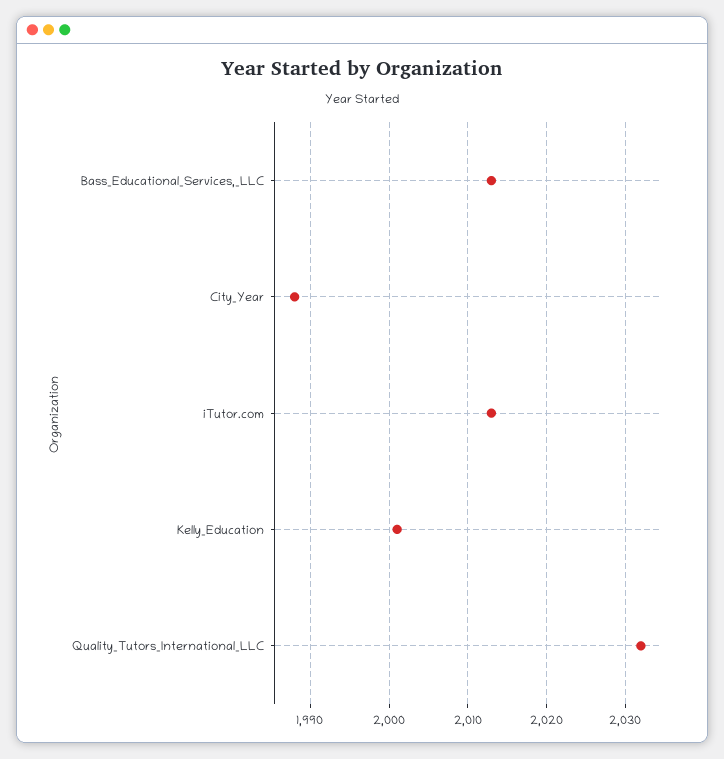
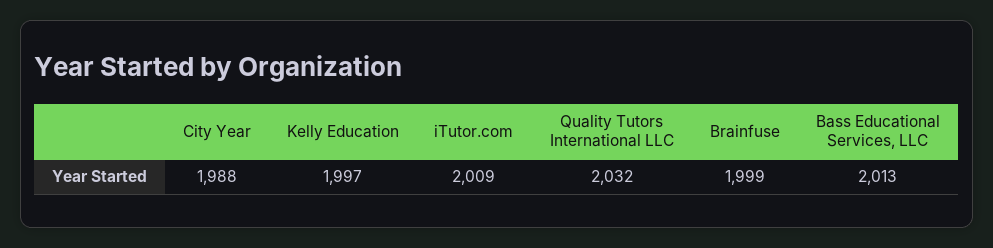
iTutor.com: 2013 -> 2009
Kelly_Education: 2001 -> 1997
Brainfuse: none -> 1999

